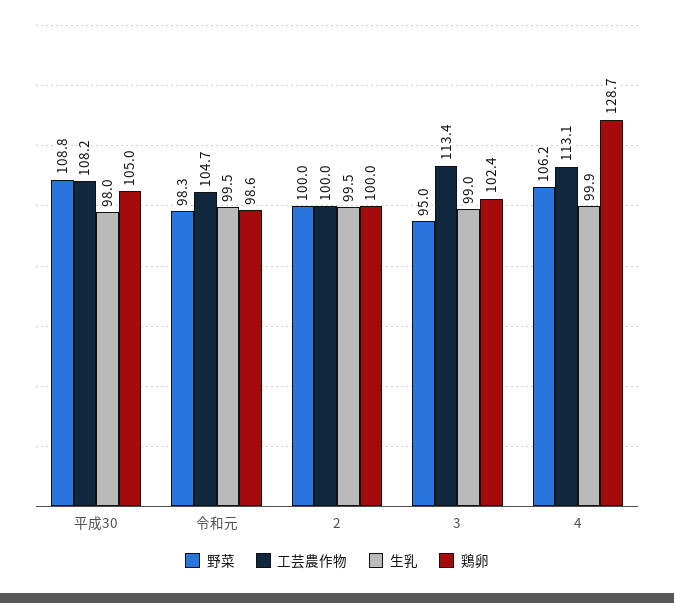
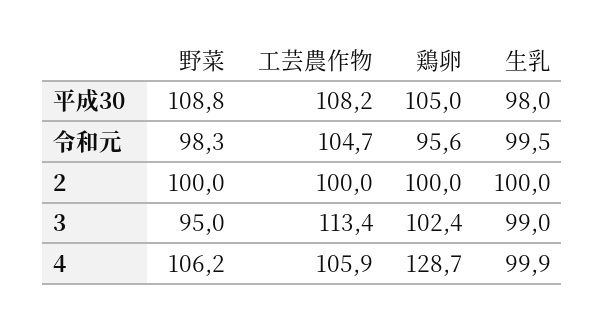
鶏卵, 令和元: 98.6 -> 95.6
生乳, 2: 99.5 -> 100
工芸農作物, 4: 113.1 -> 105.9

